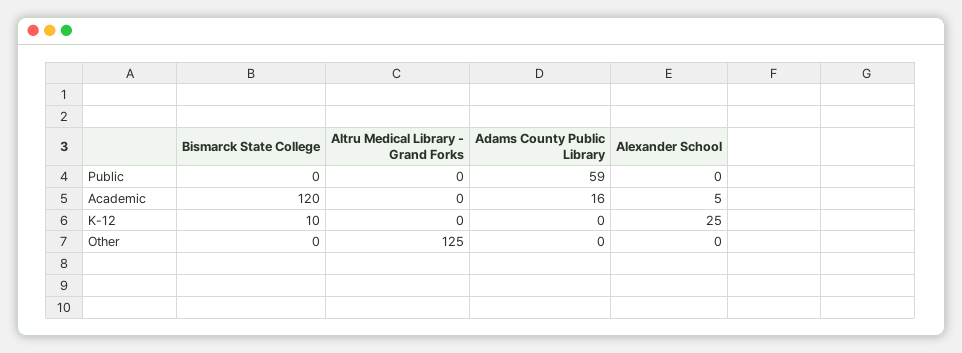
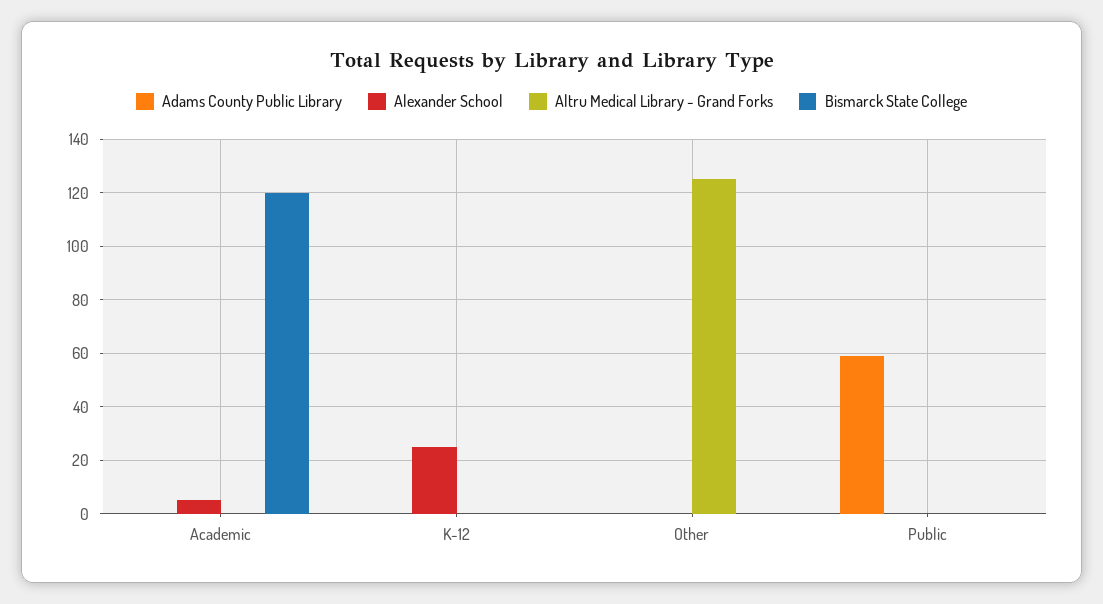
Adams County Public Library, Academic: 16 -> 0
Bismarck State College, K-12: 10 -> 0

